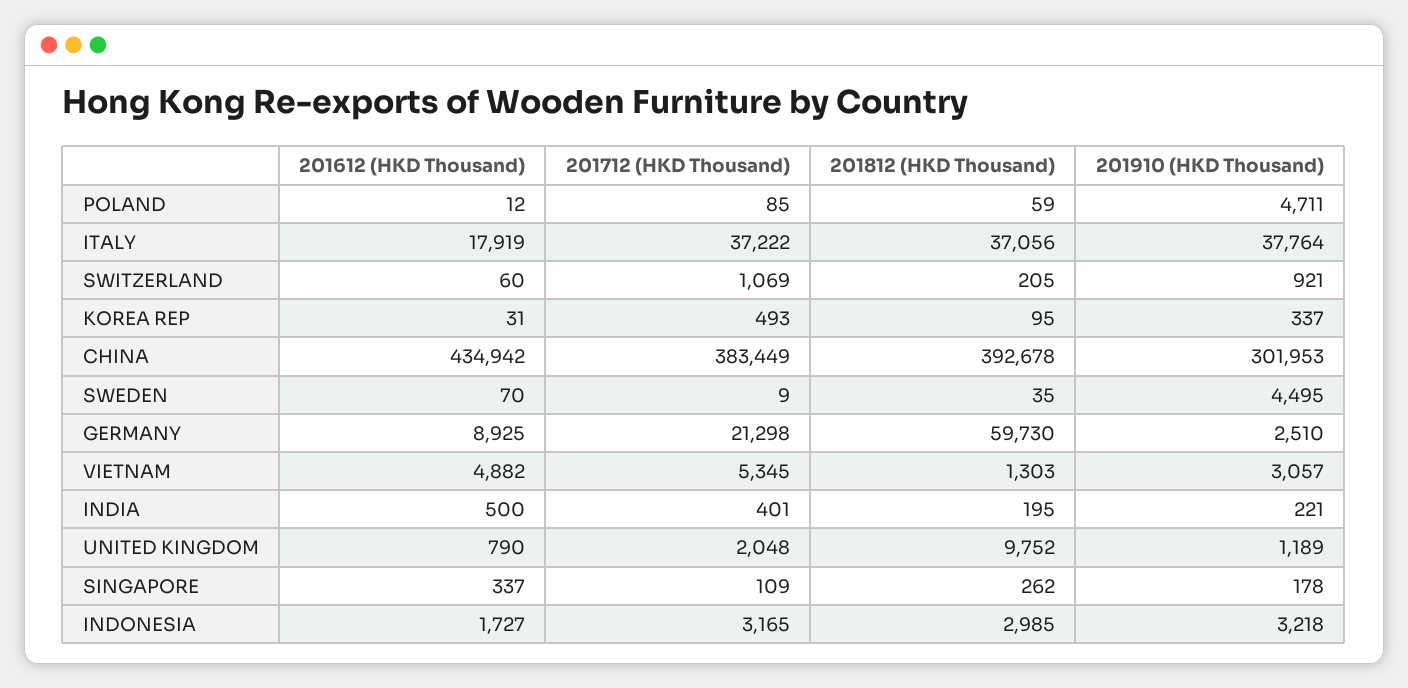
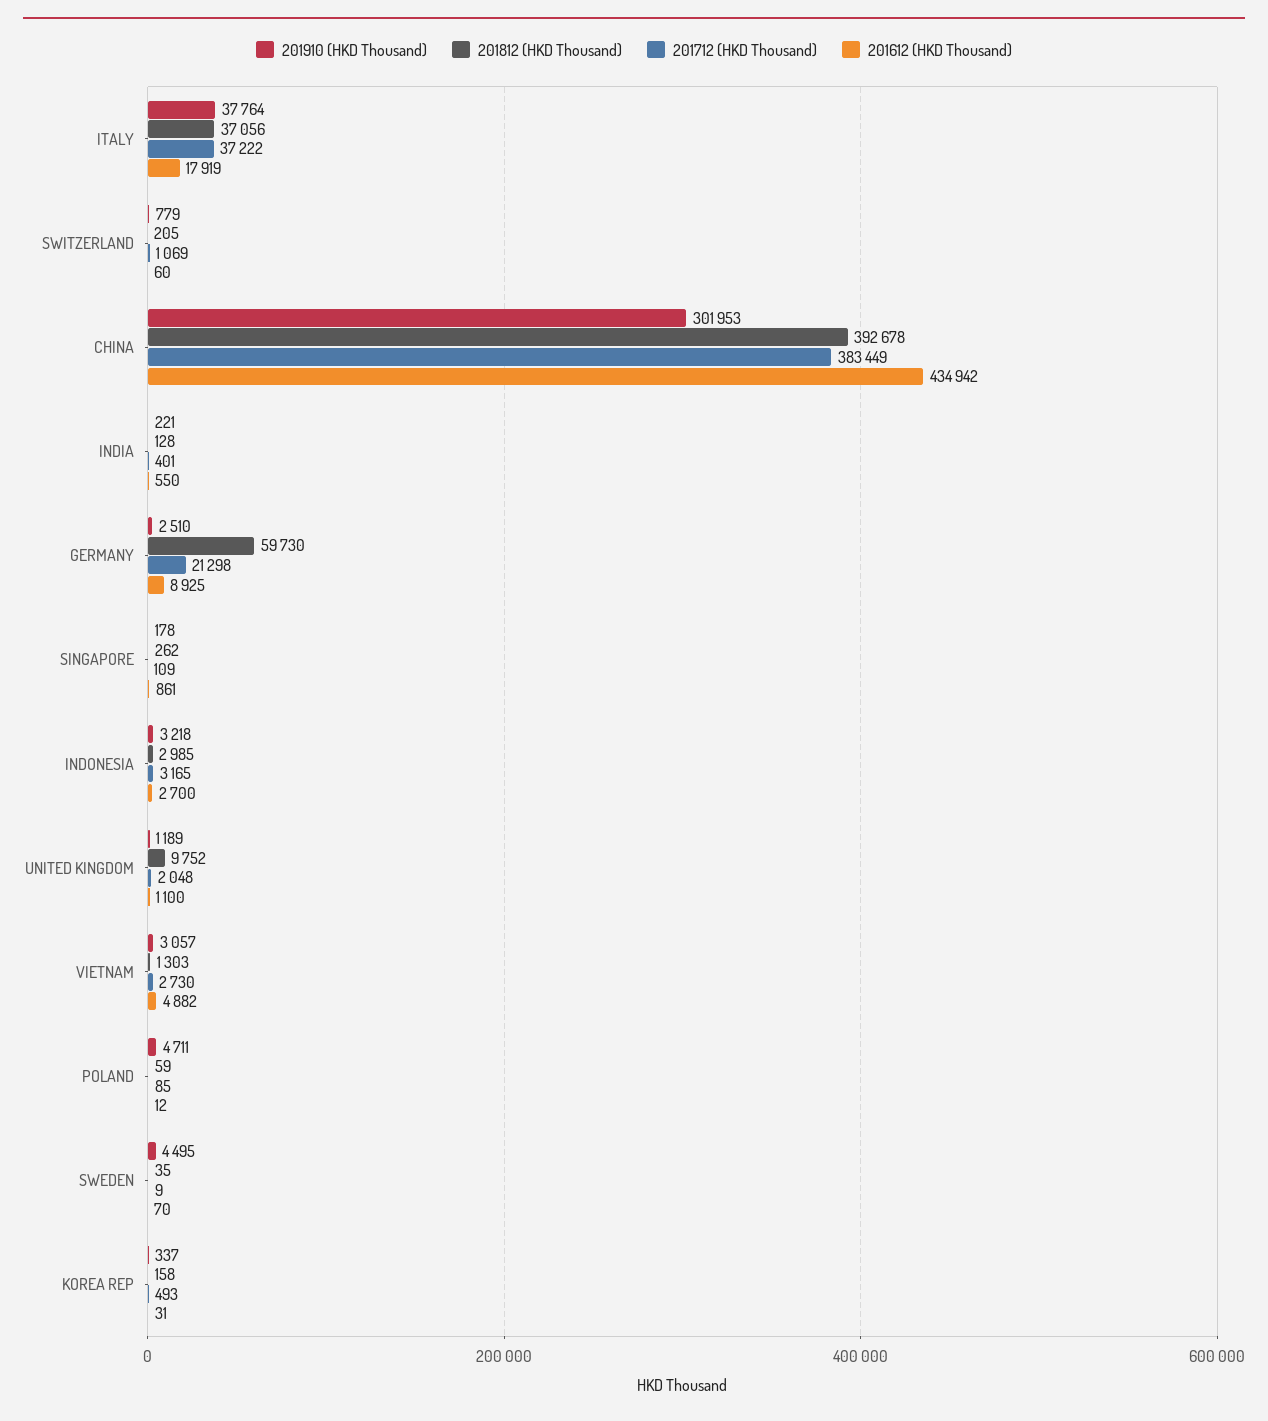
201910 (HKD Thousand), SWITZERLAND: 921 -> 779
201812 (HKD Thousand), KOREA REP: 95 -> 158
201712 (HKD Thousand), VIETNAM: 5345 -> 2730
201612 (HKD Thousand), INDIA: 500 -> 550
201812 (HKD Thousand), INDIA: 195 -> 128
201612 (HKD Thousand), UNITED KINGDOM: 790 -> 1100
201612 (HKD Thousand), SINGAPORE: 337 -> 861
201612 (HKD Thousand), INDONESIA: 1727 -> 2700

